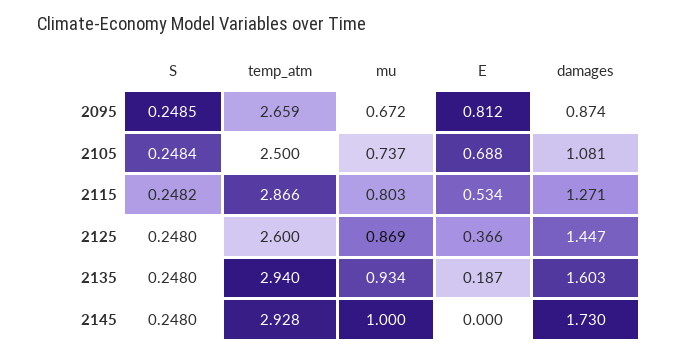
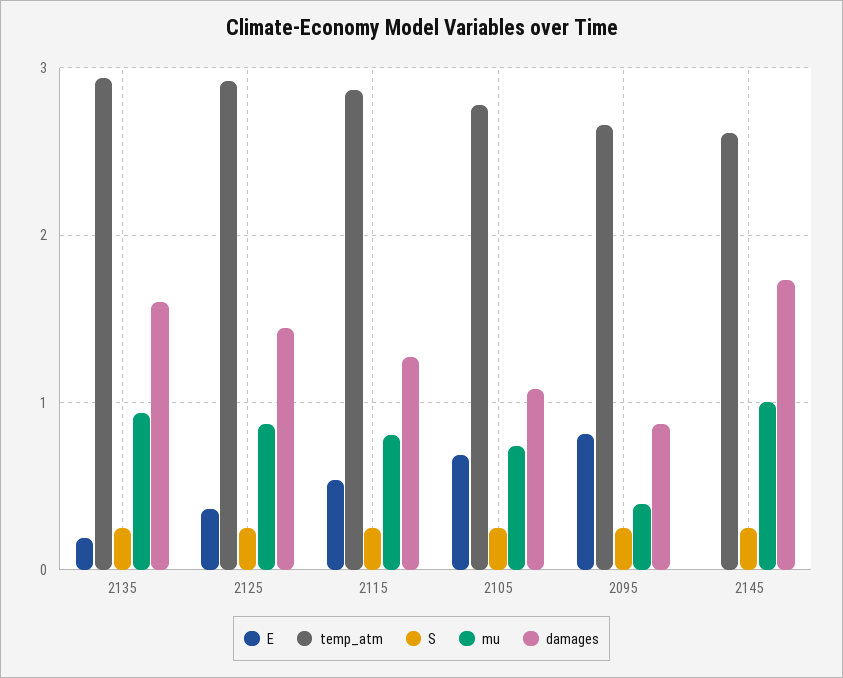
mu, 2095: 0.672 -> 0.4
temp_atm, 2105: 2.5 -> 2.8
temp_atm, 2125: 2.6 -> 2.9
temp_atm, 2145: 2.928 -> 2.6

